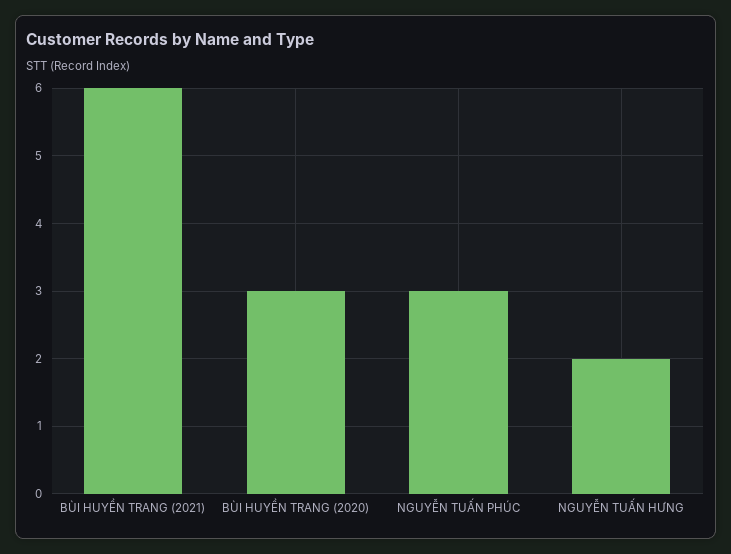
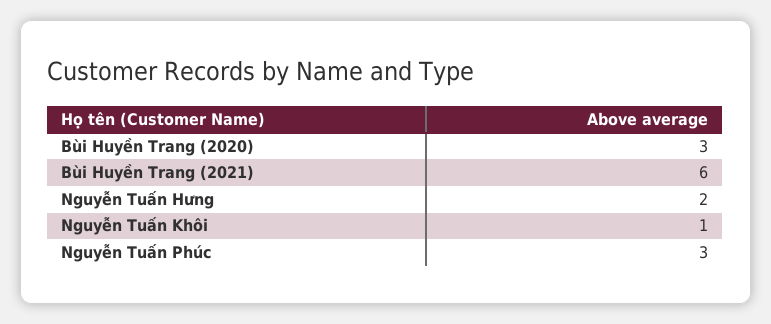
Nguyễn Tuấn Khôi: none -> 1

